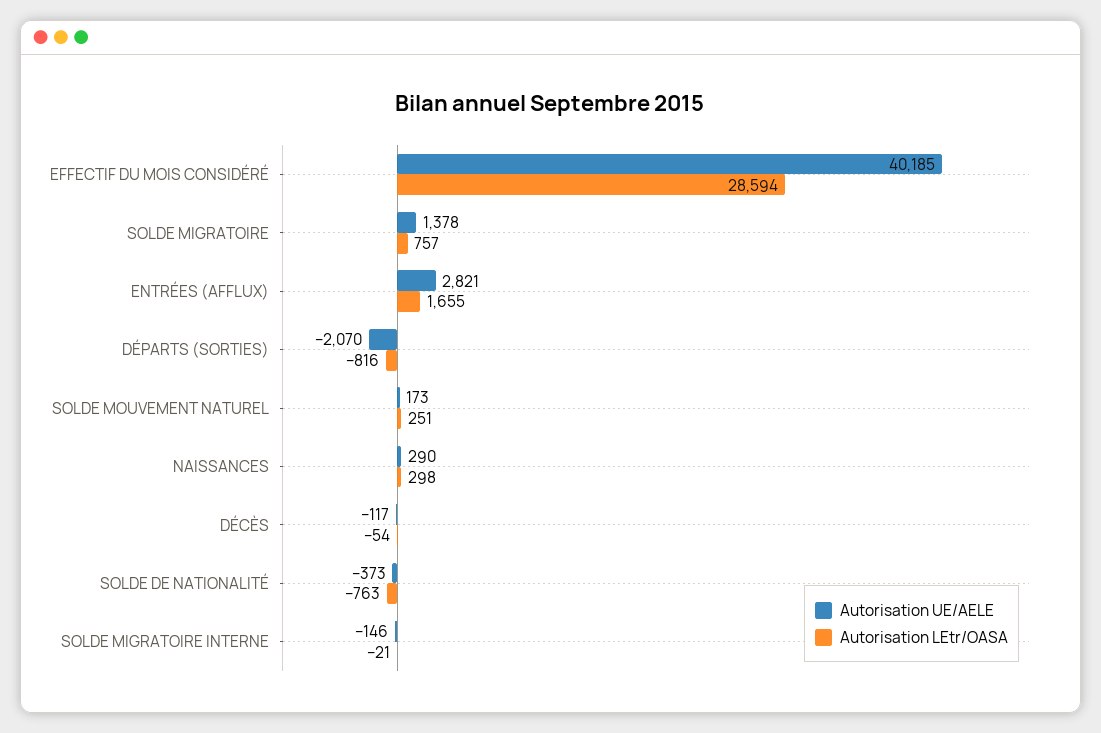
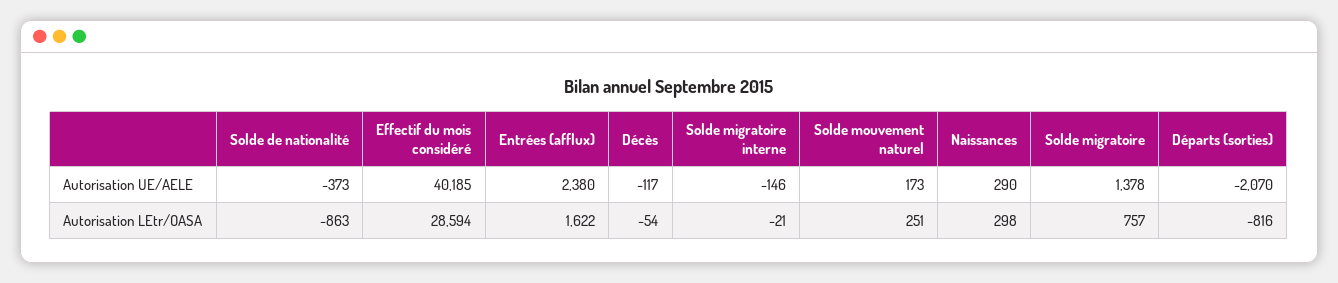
Autorisation UE/AELE, ENTRÉES (AFFLUX): 2821 -> 2380
Autorisation LEtr/OASA, ENTRÉES (AFFLUX): 1655 -> 1622
Autorisation LEtr/OASA, SOLDE DE NATIONALITÉ: -763 -> -863

